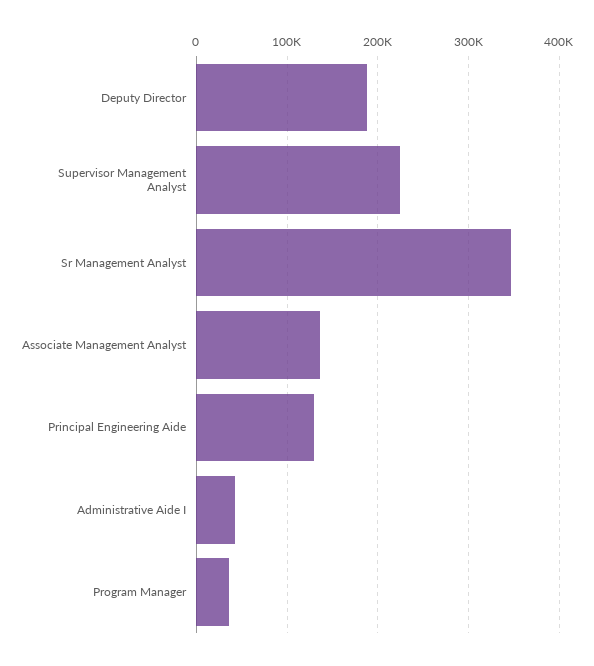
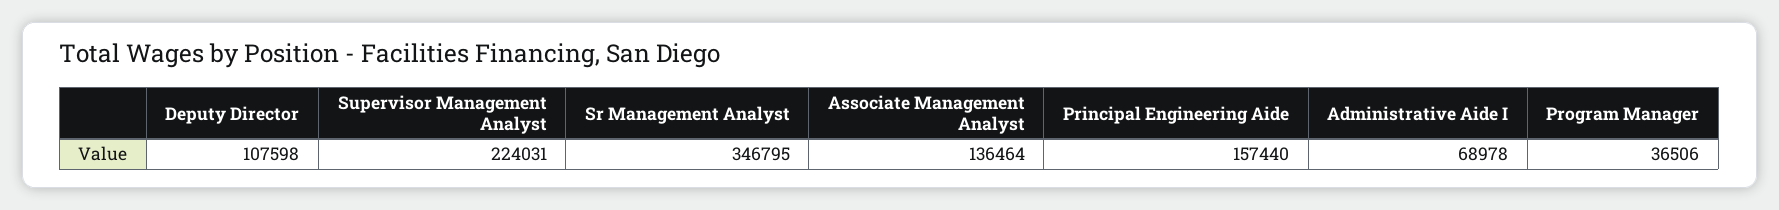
Deputy Director: 190000 -> 107598
Principal Engineering Aide: 130000 -> 157440
Administrative Aide I: 40000 -> 68978

